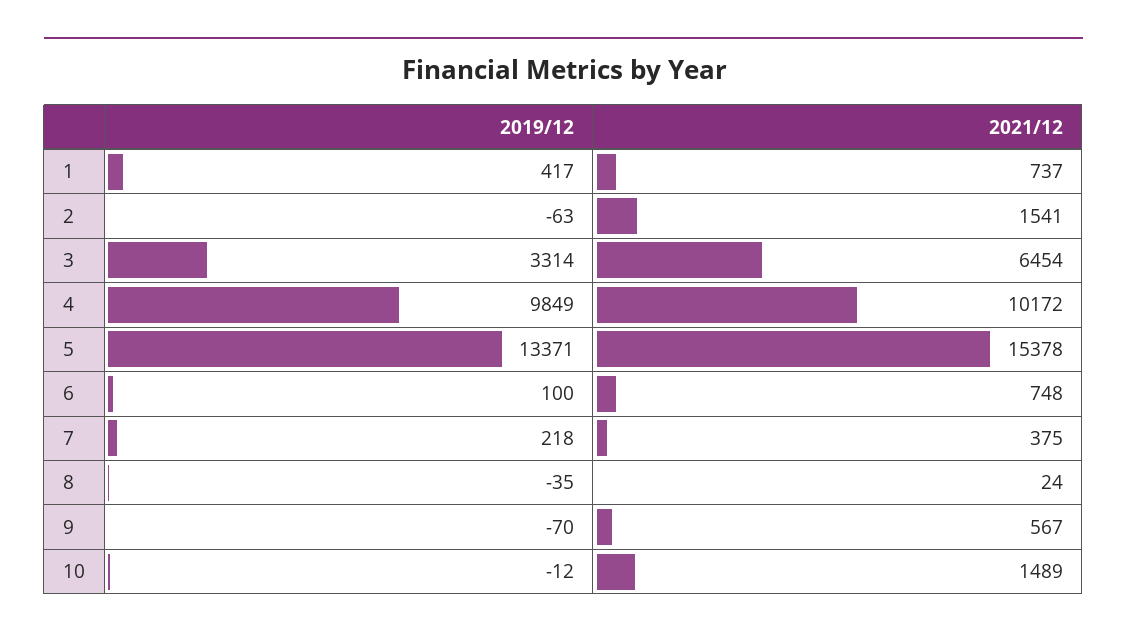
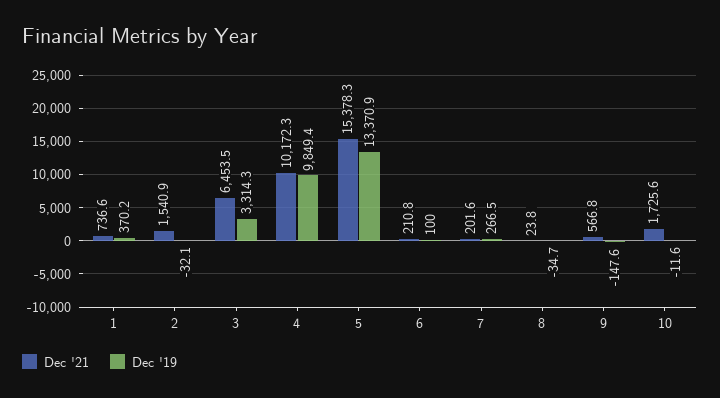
2019/12, 1: 417 -> 370.2
2019/12, 2: -63 -> -32.1
2021/12, 6: 748 -> 210.8
2019/12, 7: 218 -> 266.5
2021/12, 7: 375 -> 201.6
2019/12, 9: -70 -> -147.6
2021/12, 10: 1489 -> 1725.6

